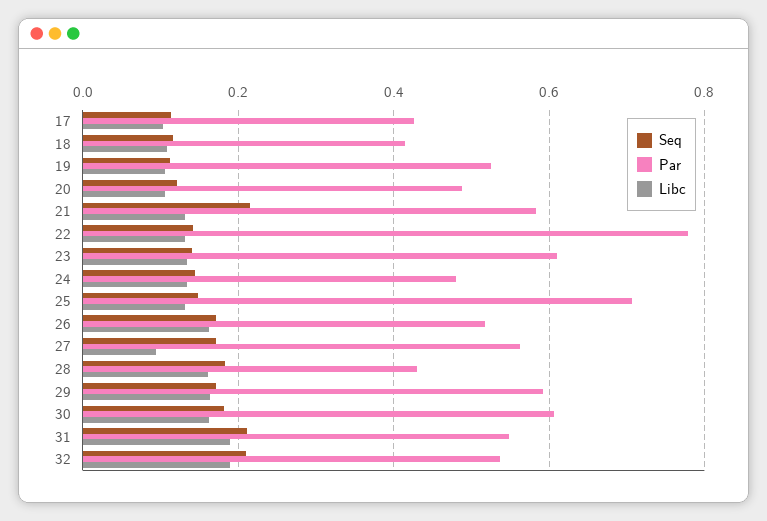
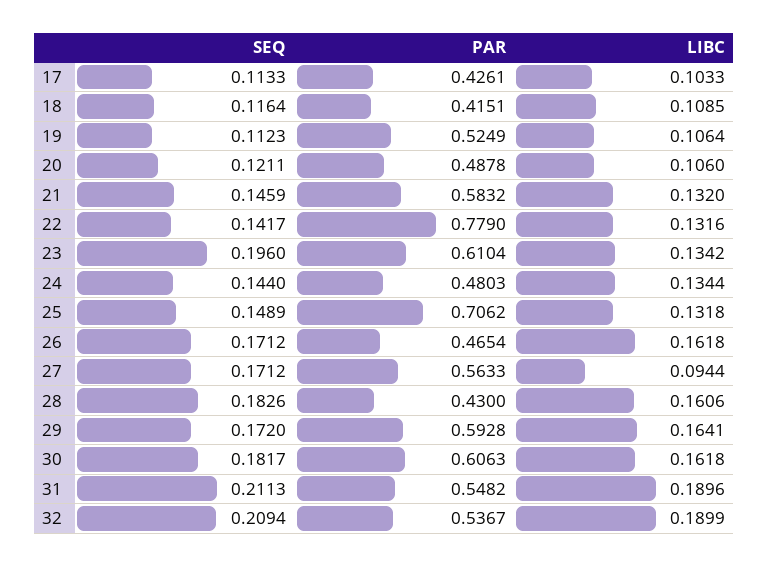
Seq, 21: 0.22 -> 0.1459
Seq, 23: 0.14 -> 0.196
Par, 26: 0.52 -> 0.4654

